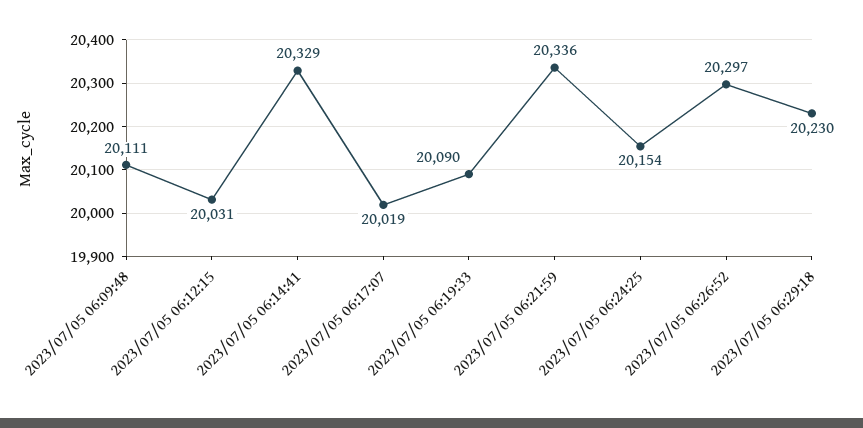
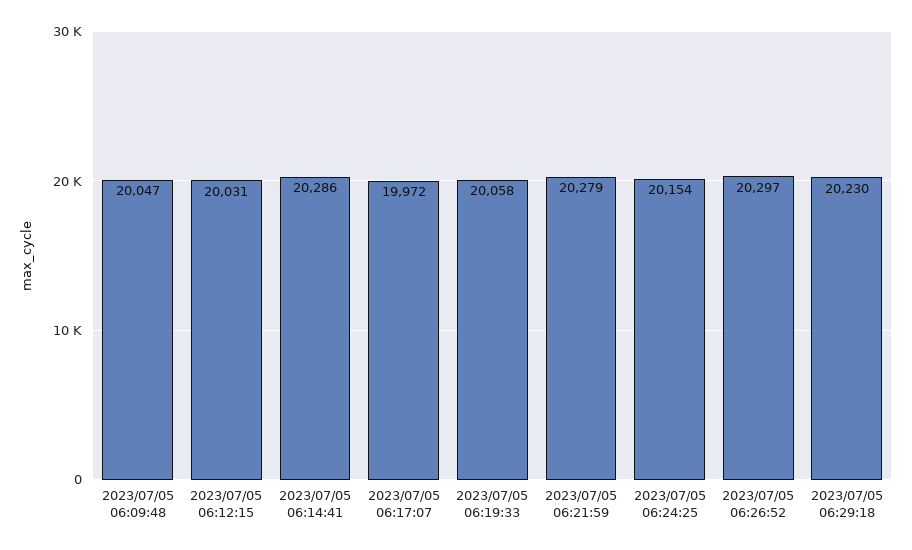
2023/07/05 06:09:48: 20111 -> 20047
2023/07/05 06:14:41: 20329 -> 20286
2023/07/05 06:17:07: 20019 -> 19972
2023/07/05 06:19:33: 20090 -> 20058
2023/07/05 06:21:59: 20336 -> 20279

